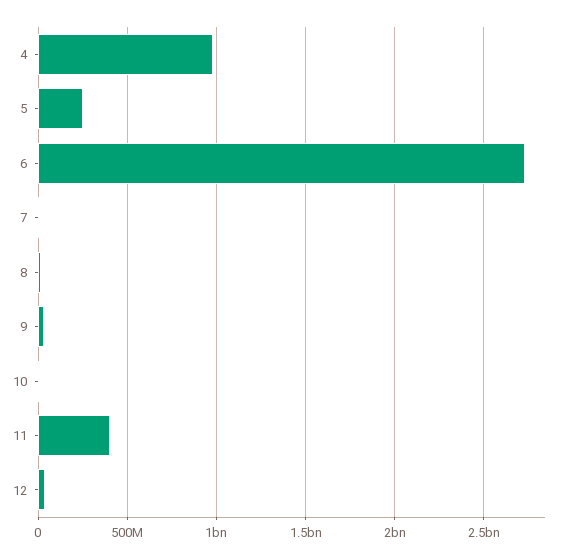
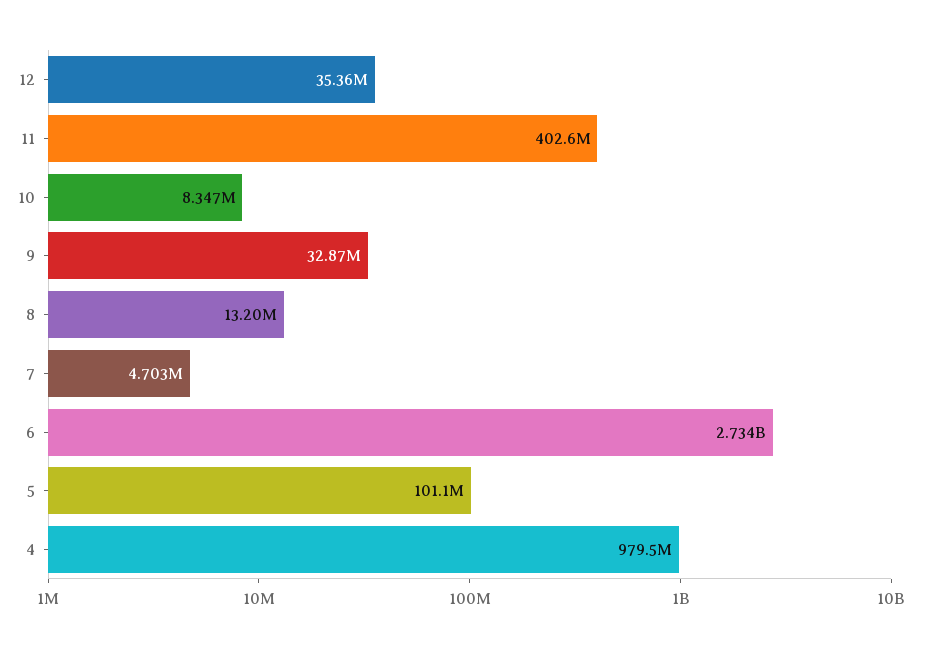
5: 250000000 -> 101100000

